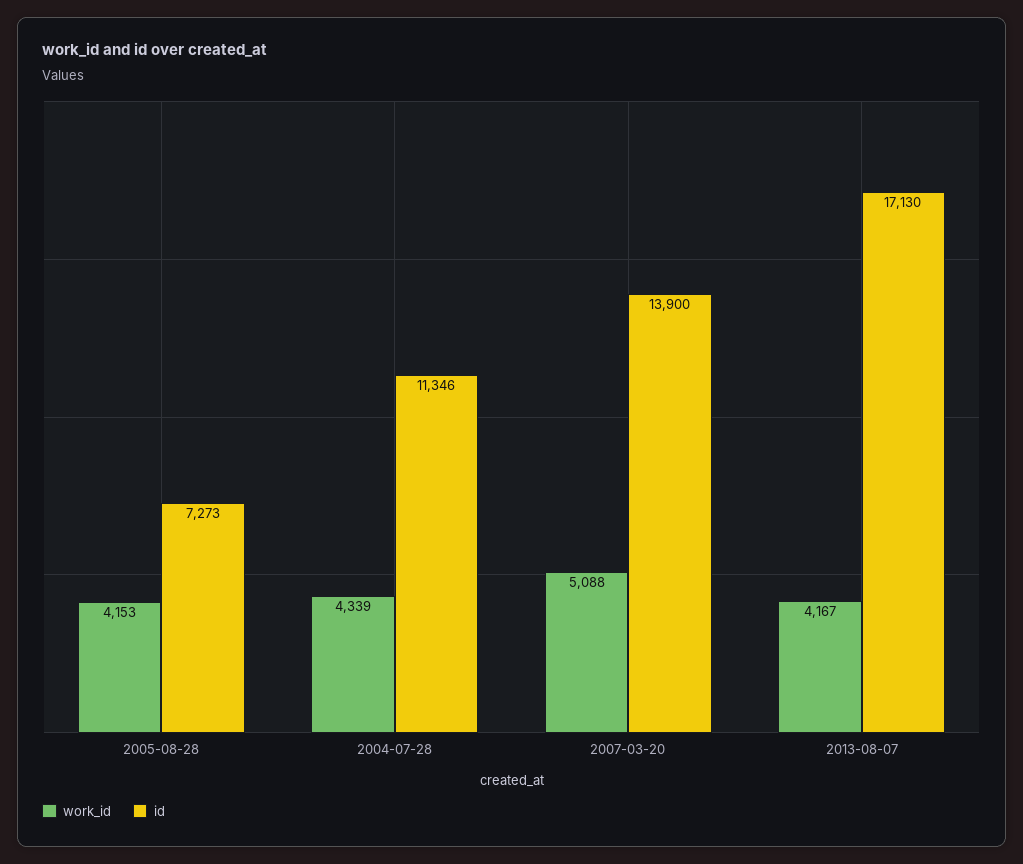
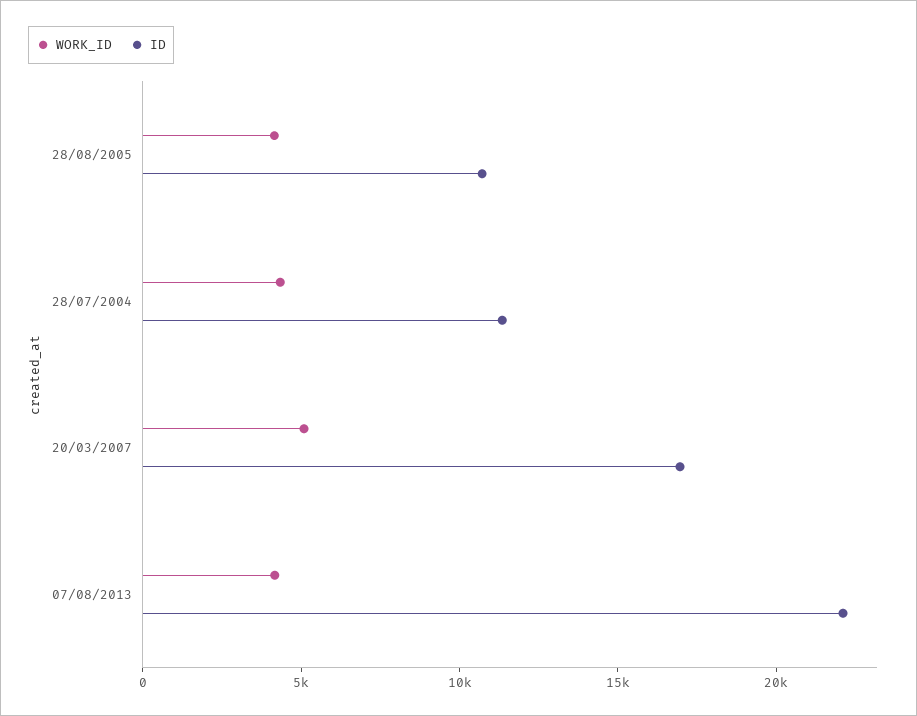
id, 2005-08-28: 7273 -> 11000
id, 2007-03-20: 13900 -> 17000
id, 2013-08-07: 17130 -> 22000

